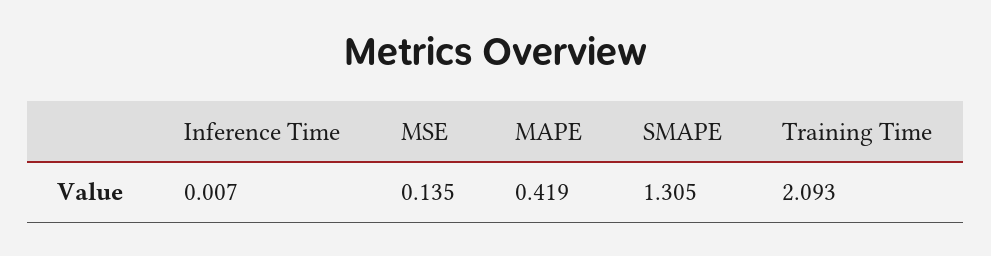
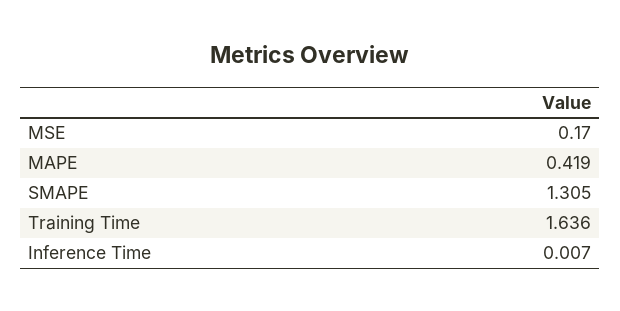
MSE: 0.135 -> 0.17
Training Time: 2.093 -> 1.636

